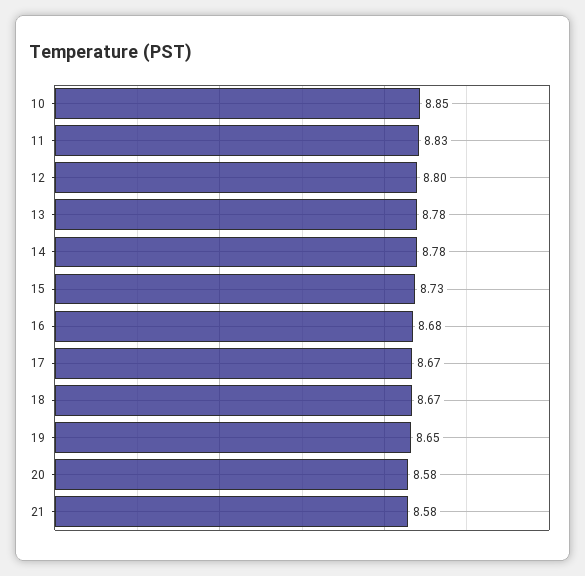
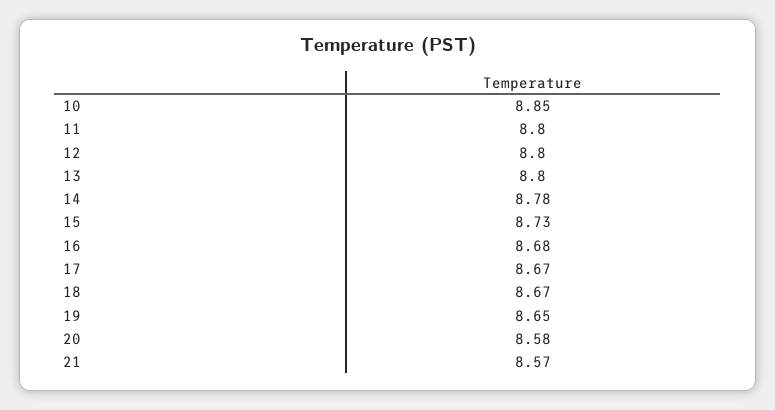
11: 8.83 -> 8.8
13: 8.78 -> 8.8
21: 8.58 -> 8.57

